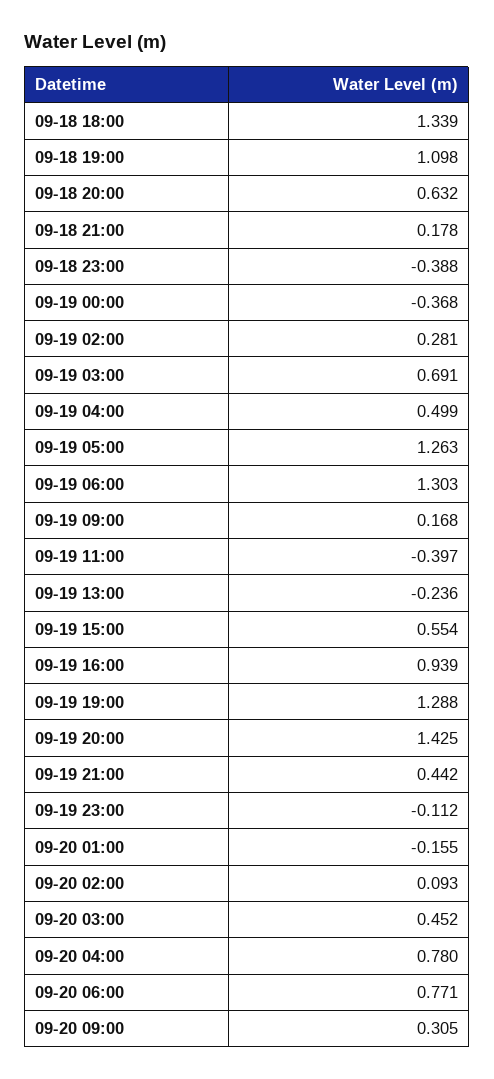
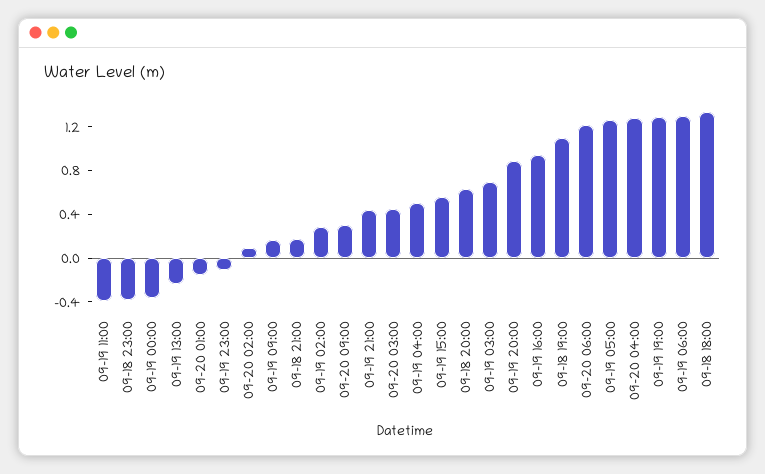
09-19 20:00: 1.425 -> 0.9
09-20 04:00: 0.78 -> 1.3
09-20 06:00: 0.771 -> 1.2

